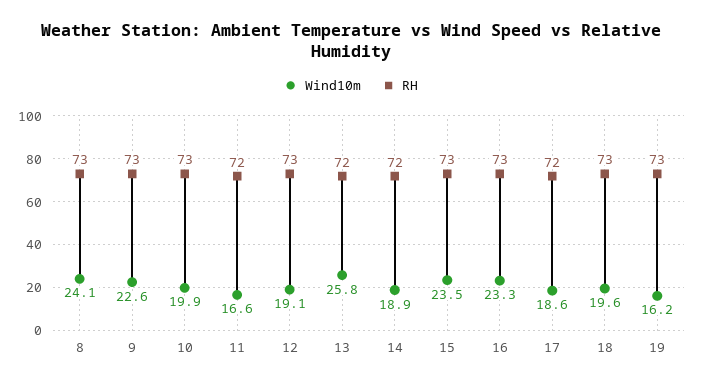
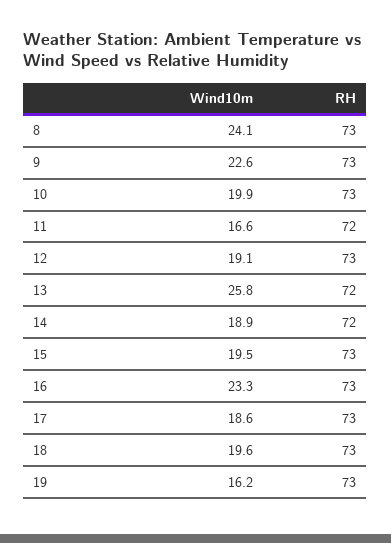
Wind10m, 15: 23.5 -> 19.5
RH, 17: 72 -> 73

